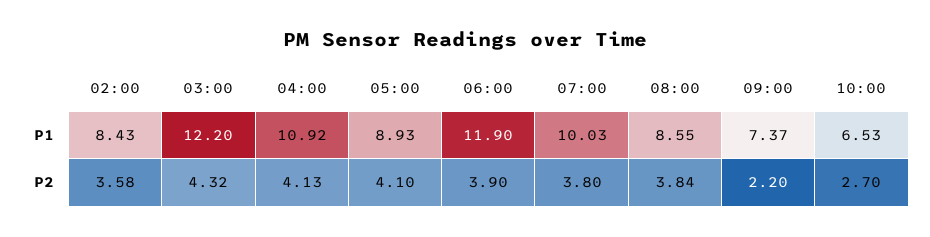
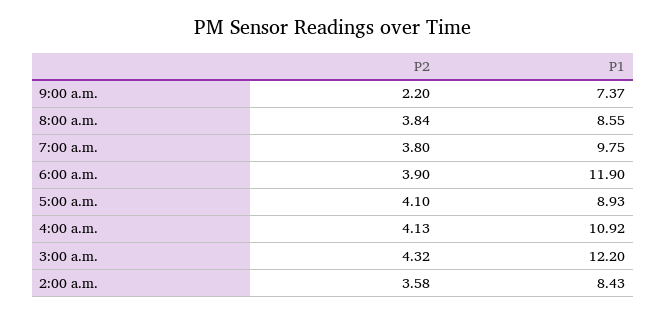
07:00, P1: 10.03 -> 9.75
10:00, P1: 6.53 -> none
10:00, P2: 2.7 -> none

